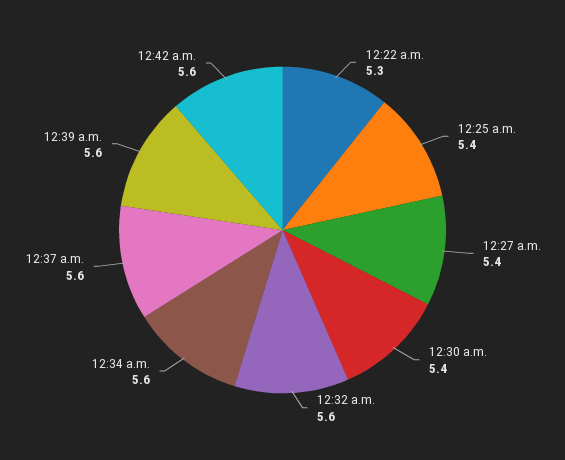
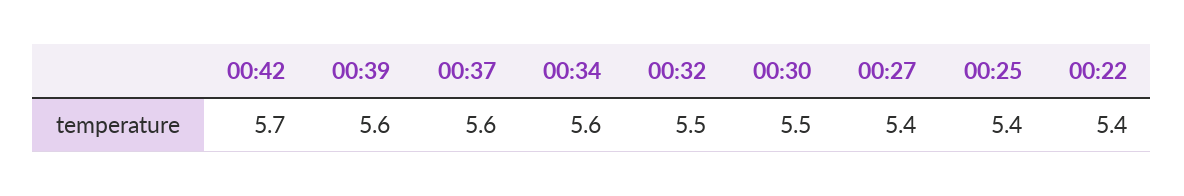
12:22 a.m.: 5.3 -> 5.4
12:30 a.m.: 5.4 -> 5.5
12:32 a.m.: 5.6 -> 5.5
12:42 a.m.: 5.6 -> 5.7

